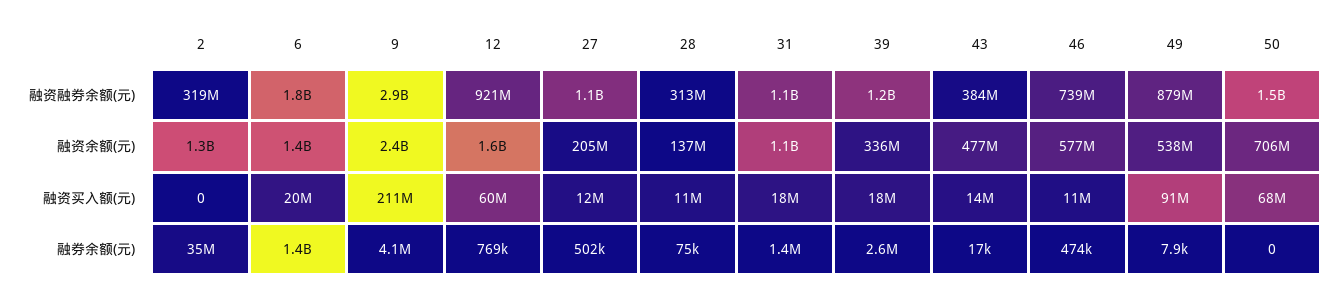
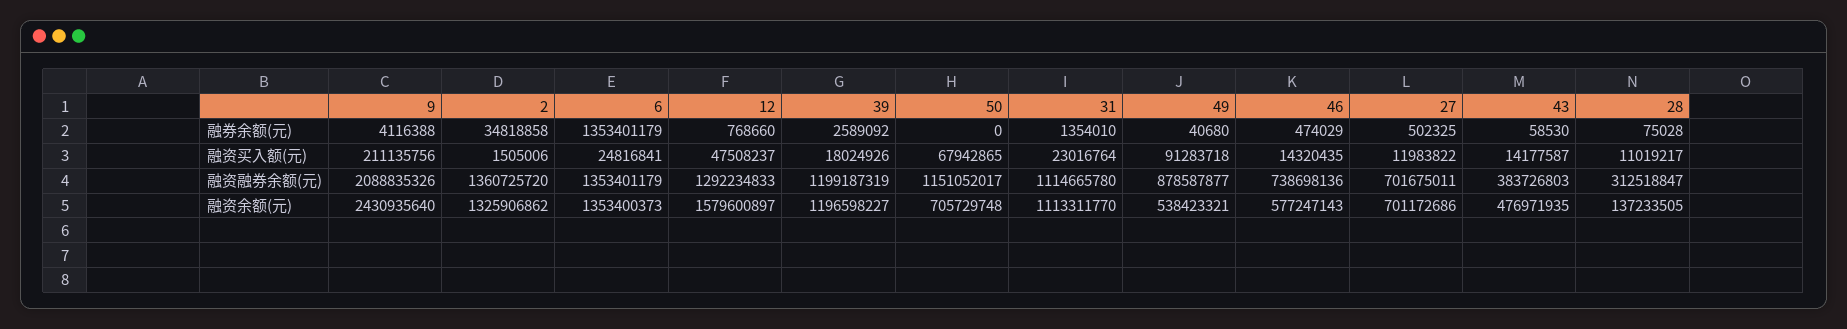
2, 融资融券余额(元): 319000000 -> 1360725720
6, 融资融券余额(元): 1800000000 -> 1353401179
9, 融资融券余额(元): 2900000000 -> 2088835326
12, 融资融券余额(元): 921000000 -> 1292234833
27, 融资融券余额(元): 1100000000 -> 701675011
50, 融资融券余额(元): 1500000000 -> 1151052017
27, 融资余额(元): 205000000 -> 701172686
39, 融资余额(元): 336000000 -> 1196598227
2, 融资买入额(元): 0 -> 1505006
6, 融资买入额(元): 20000000 -> 24816841
12, 融资买入额(元): 60000000 -> 47508237
31, 融资买入额(元): 18000000 -> 23016764
46, 融资买入额(元): 11000000 -> 14320435
43, 融券余额(元): 17000 -> 58530
49, 融券余额(元): 7900 -> 40680

